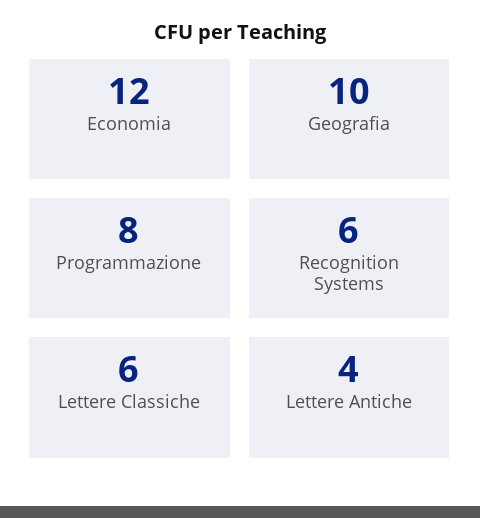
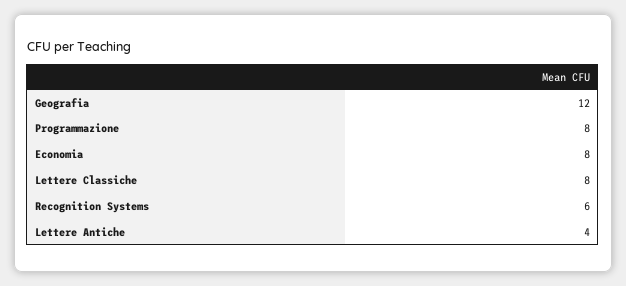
Economia: 12 -> 8
Geografia: 10 -> 12
Lettere Classiche: 6 -> 8

